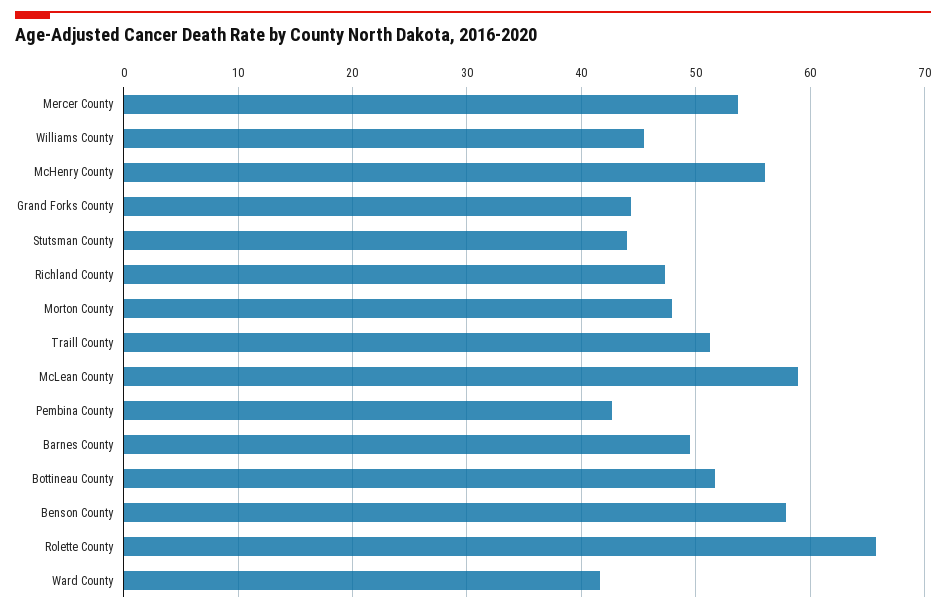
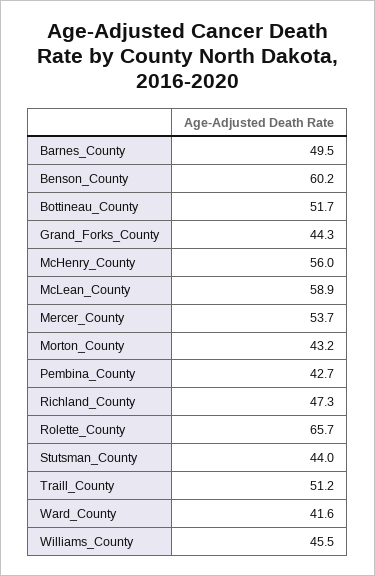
Morton County: 48 -> 43.2
Benson County: 58 -> 60.2

